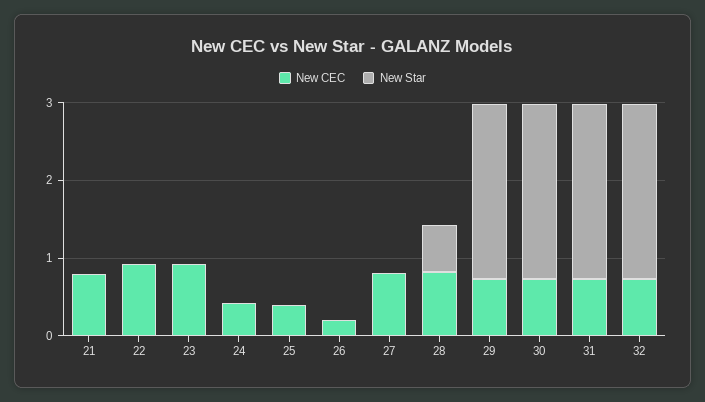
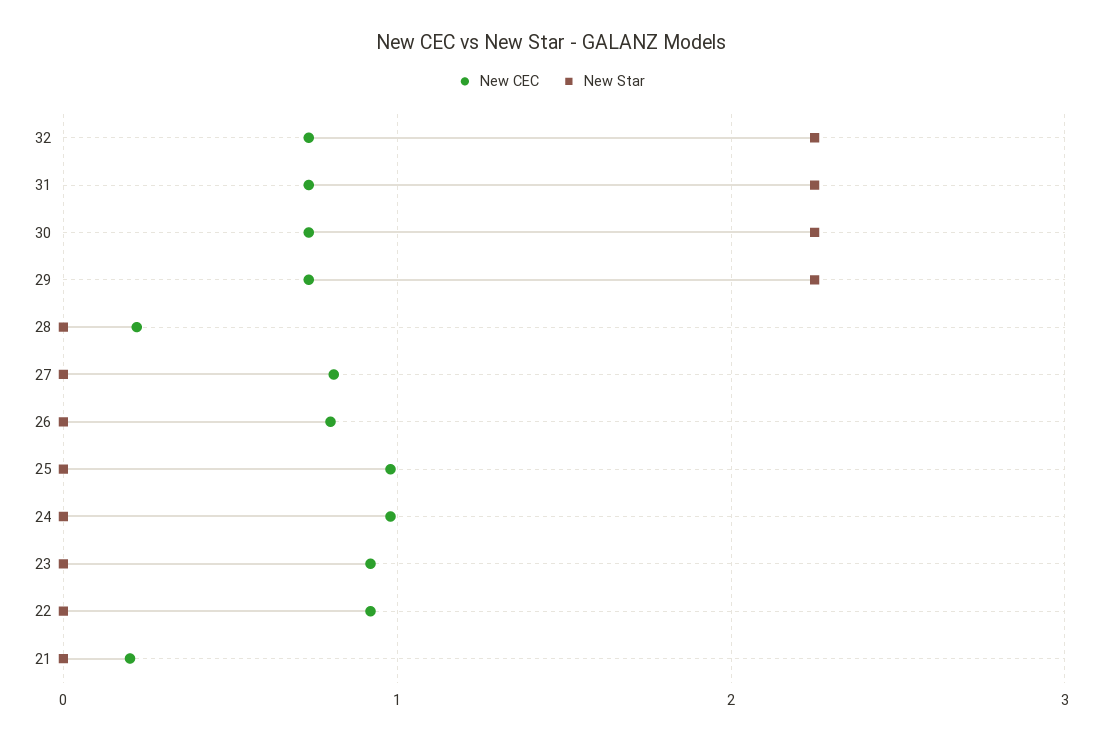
New CEC, 21: 0.8 -> 0.2
New CEC, 24: 0.4 -> 1
New CEC, 25: 0.4 -> 1
New CEC, 26: 0.2 -> 0.8
New CEC, 28: 0.8 -> 0.2
New Star, 28: 0.6 -> 0

